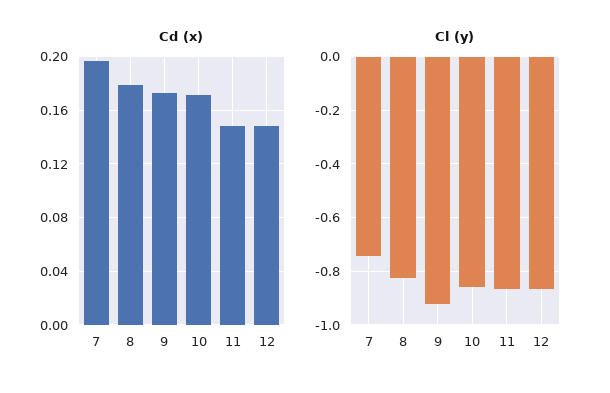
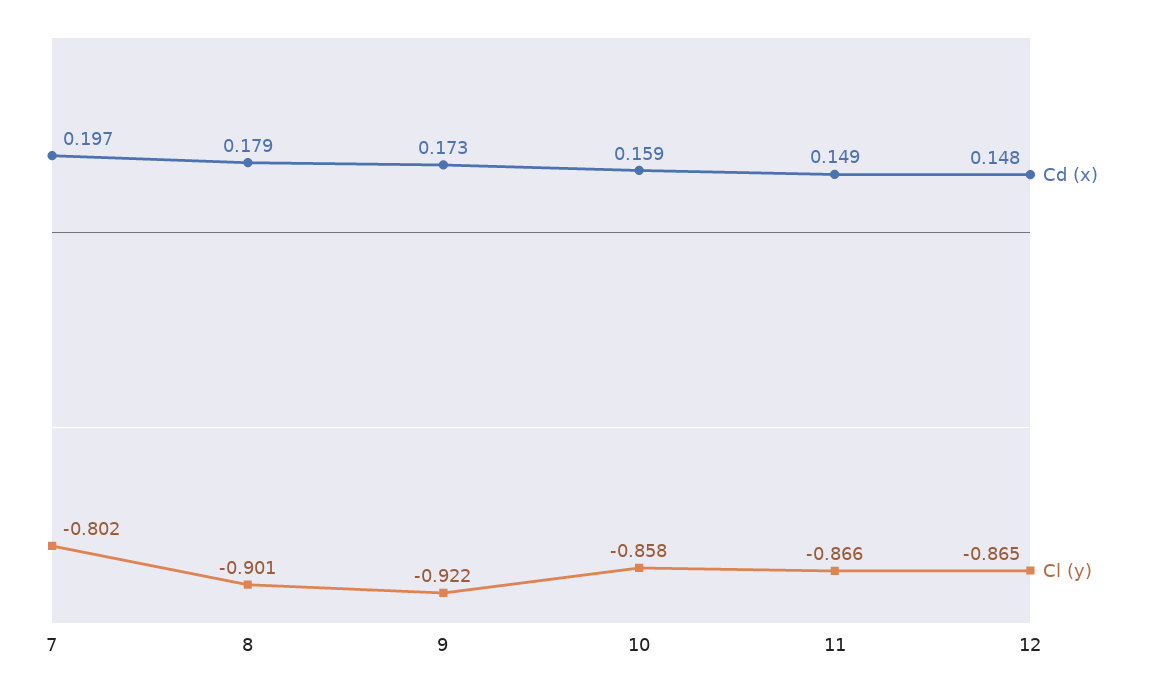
Cd (x), 10: 0.17 -> 0.159
Cl (y), 7: -0.75 -> -0.802
Cl (y), 8: -0.825 -> -0.901

